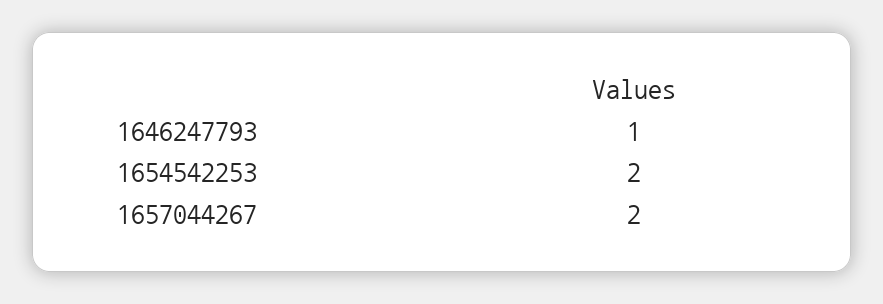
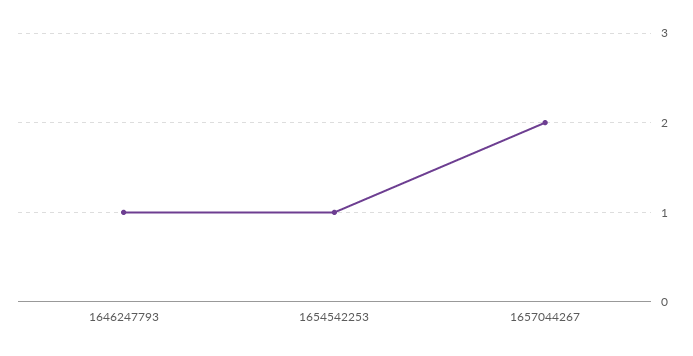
1654542253: 2 -> 1

